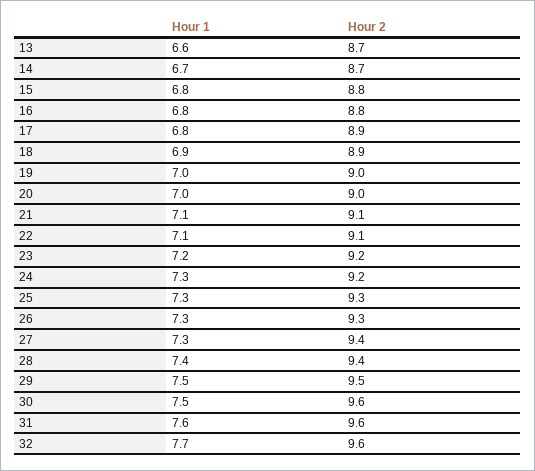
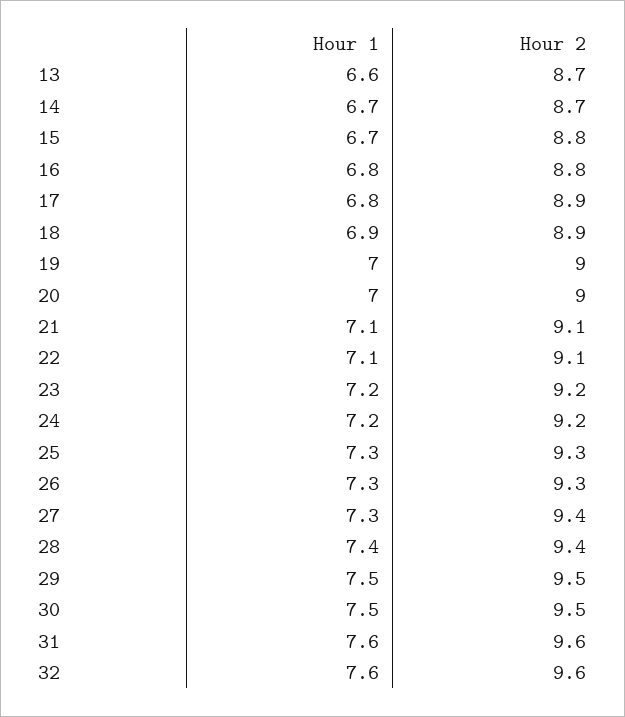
Hour 1, 15: 6.8 -> 6.7
Hour 1, 24: 7.3 -> 7.2
Hour 2, 30: 9.6 -> 9.5
Hour 1, 32: 7.7 -> 7.6

